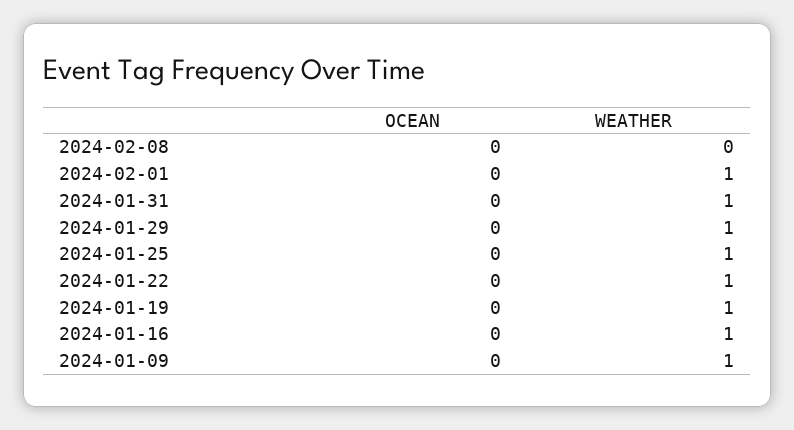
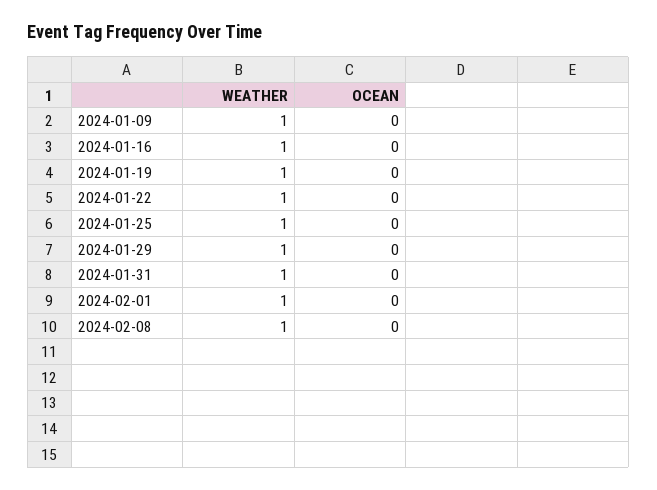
WEATHER, 2024-02-08: 0 -> 1

